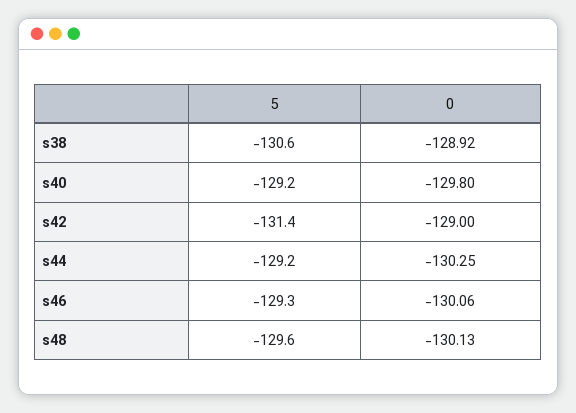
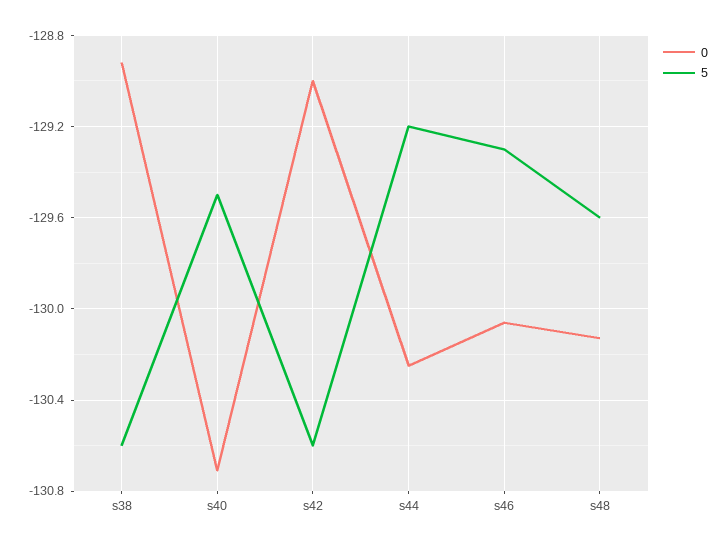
5, s40: -129.2 -> -129.5
0, s40: -129.8 -> -130.7
5, s42: -131.4 -> -130.6

